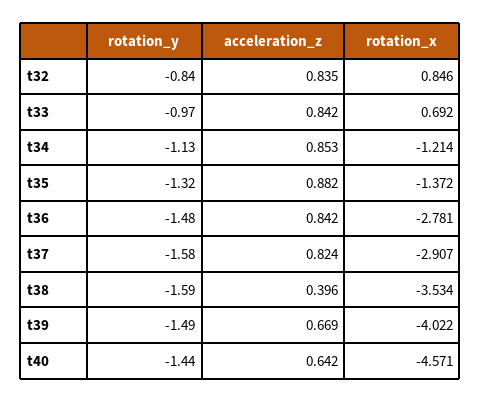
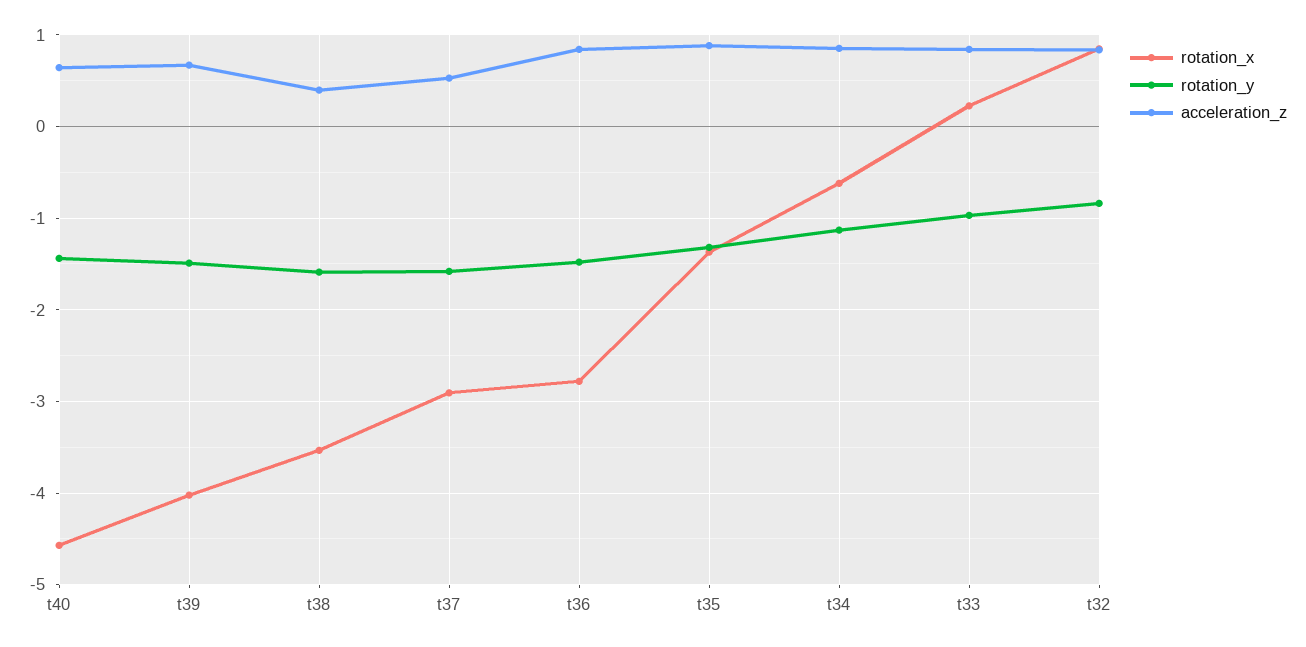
rotation_x, t33: 0.692 -> 0.2
rotation_x, t34: -1.214 -> -0.6
acceleration_z, t37: 0.824 -> 0.5

